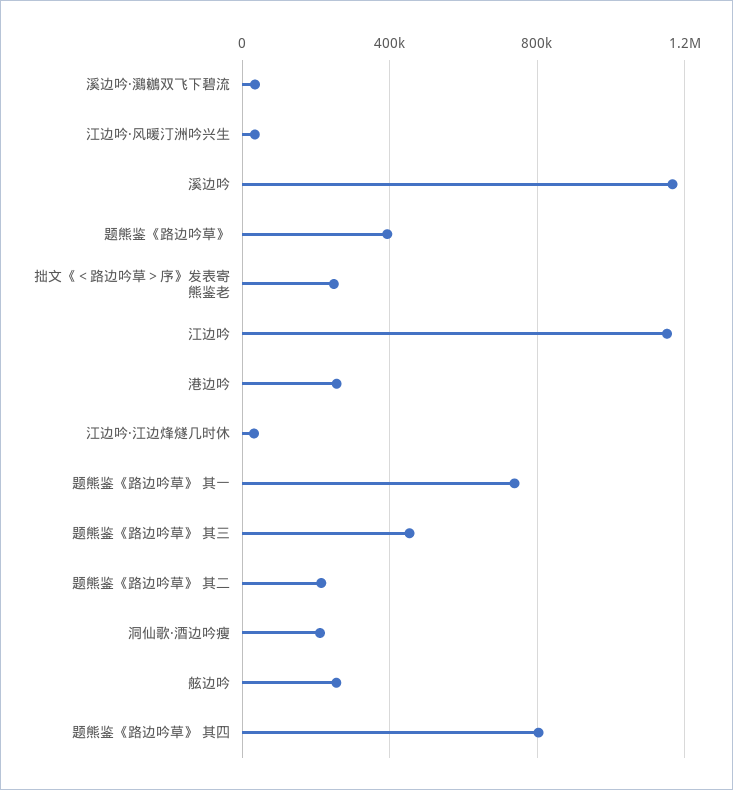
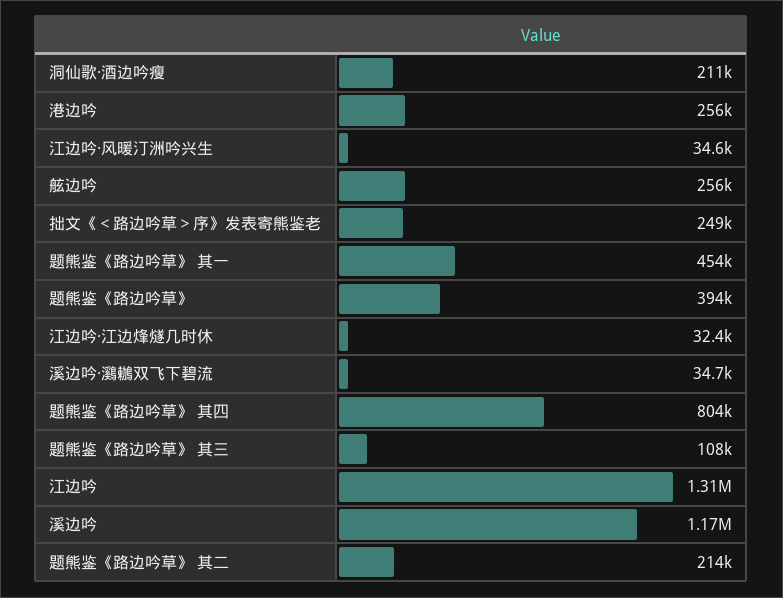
江边吟: 1150000 -> 1310000
题熊鉴《路边吟草》 其一: 750000 -> 454000
题熊鉴《路边吟草》 其三: 450000 -> 108000

